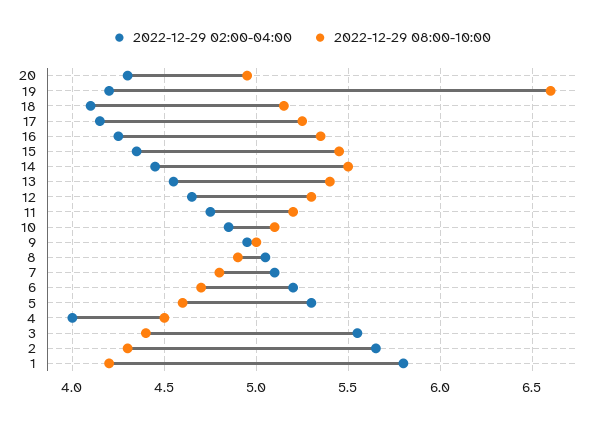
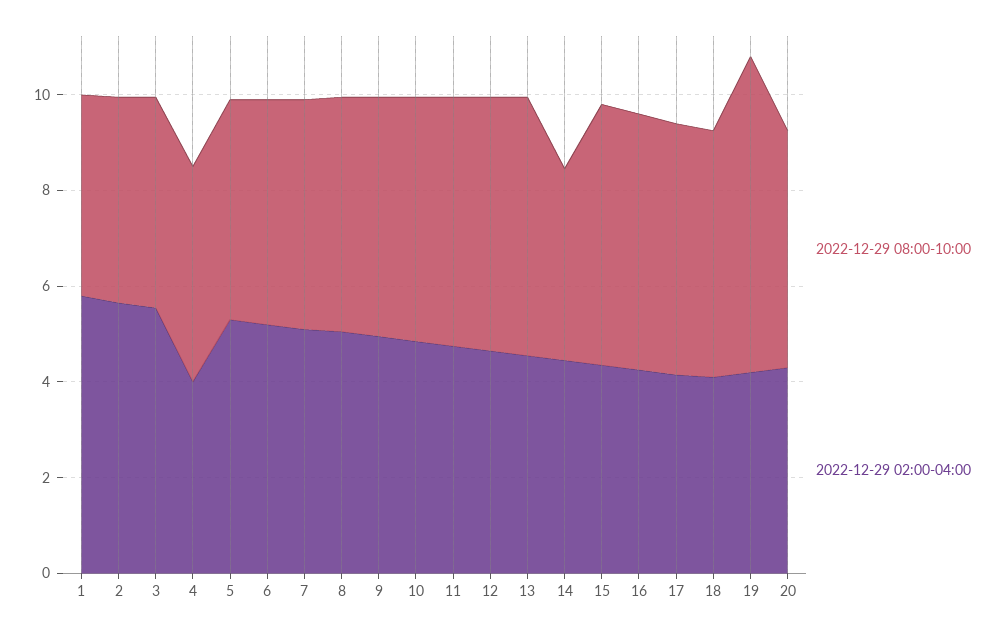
2022-12-29 08:00-10:00, 14: 5.5 -> 4

